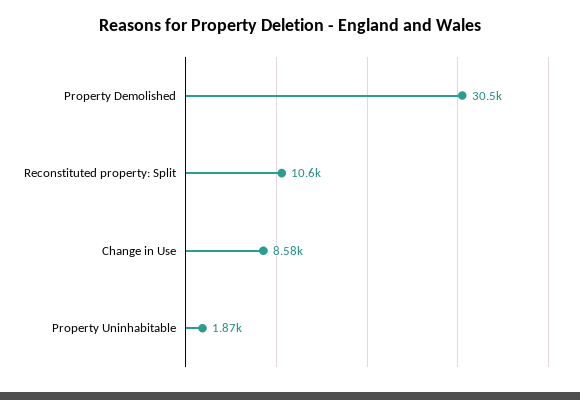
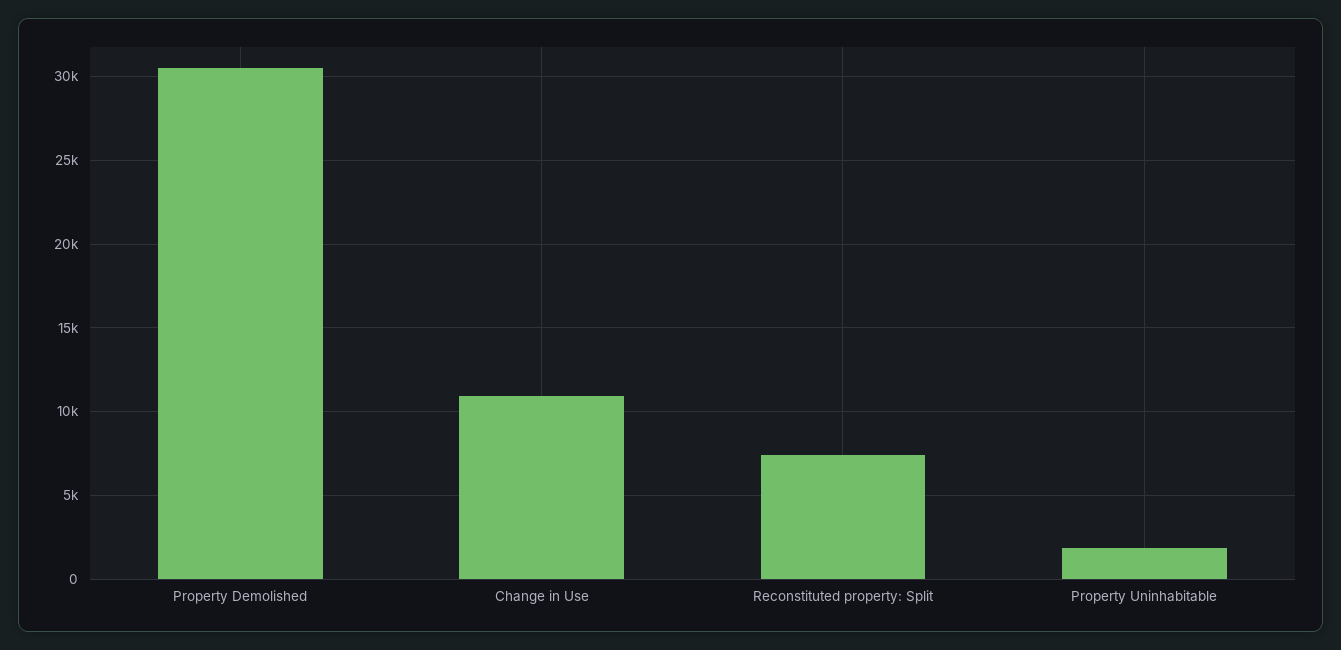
Reconstituted property: Split: 10600 -> 7500
Change in Use: 8580 -> 11000

